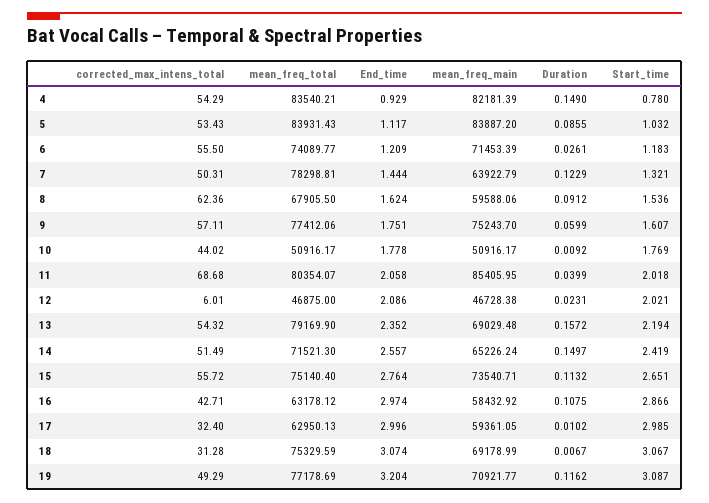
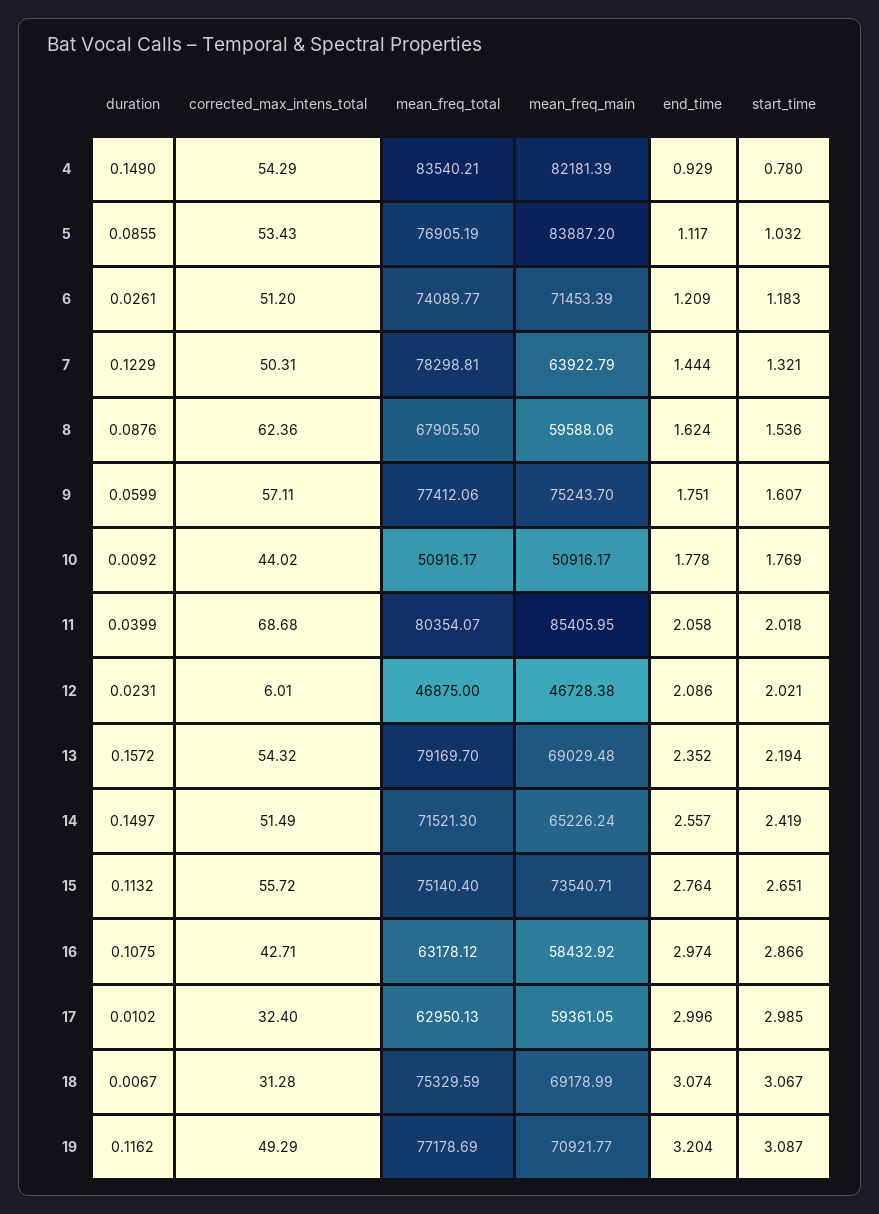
mean_freq_total, 5: 83931.43 -> 76905.19
corrected_max_intens_total, 6: 55.5 -> 51.2
Duration, 8: 0.0912 -> 0.0876
mean_freq_total, 13: 79169.9 -> 79169.7

